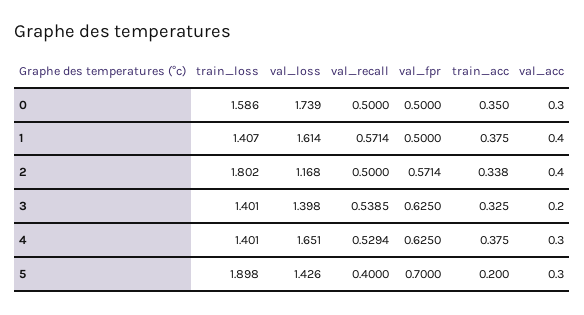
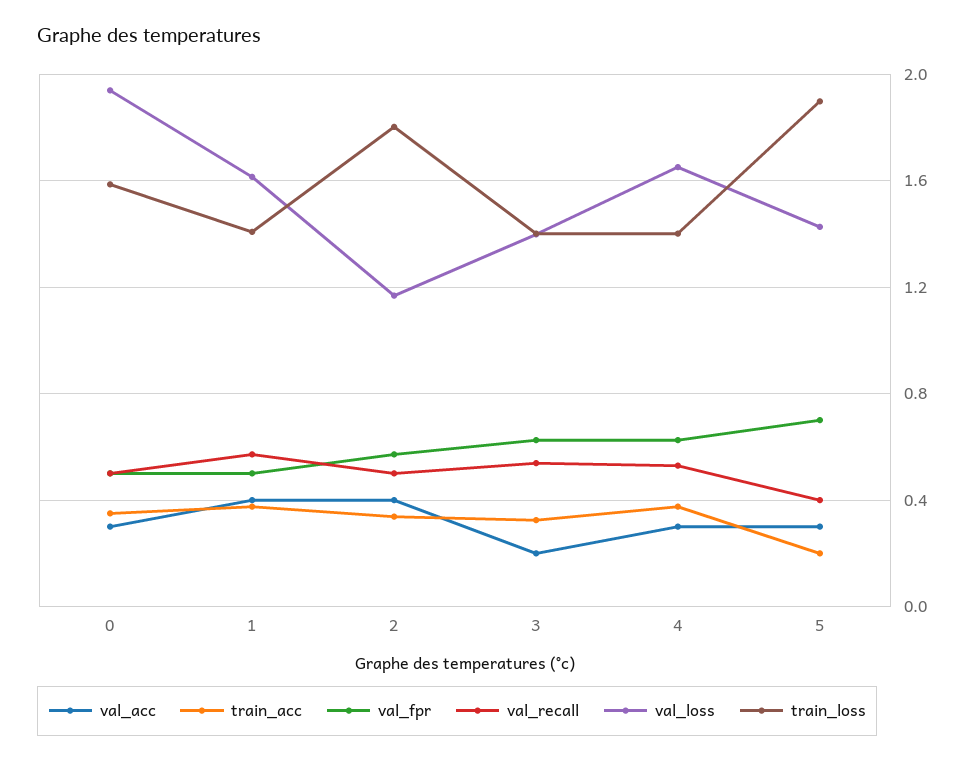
val_loss, 0: 1.739 -> 1.95

